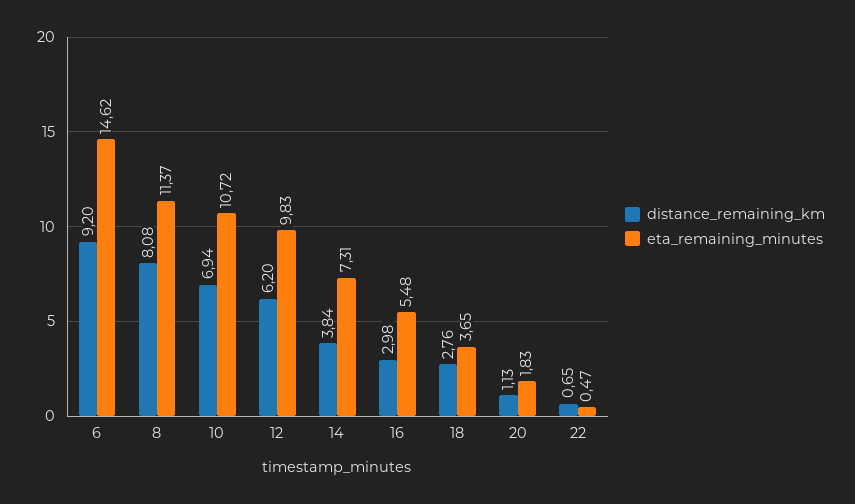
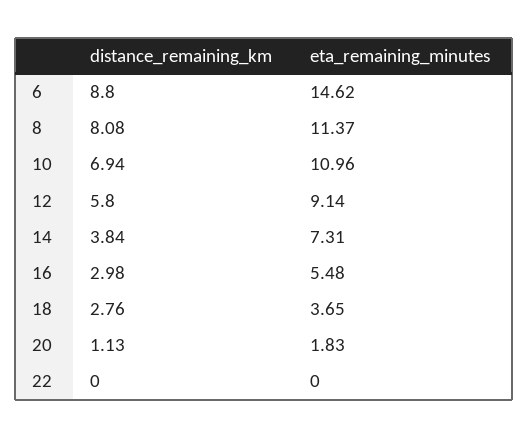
distance_remaining_km, 6: 9.2 -> 8.8
eta_remaining_minutes, 10: 10.72 -> 10.96
distance_remaining_km, 12: 6.2 -> 5.8
eta_remaining_minutes, 12: 9.83 -> 9.14
distance_remaining_km, 22: 0.65 -> 0
eta_remaining_minutes, 22: 0.47 -> 0

